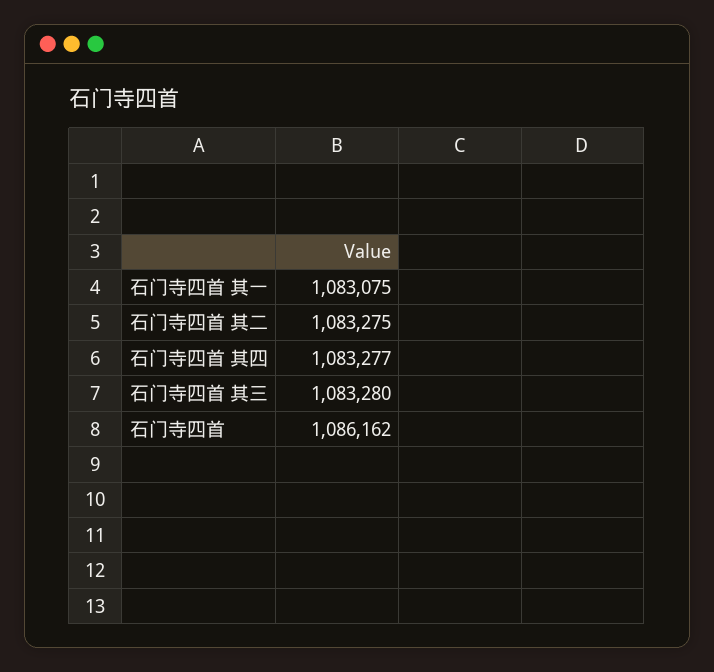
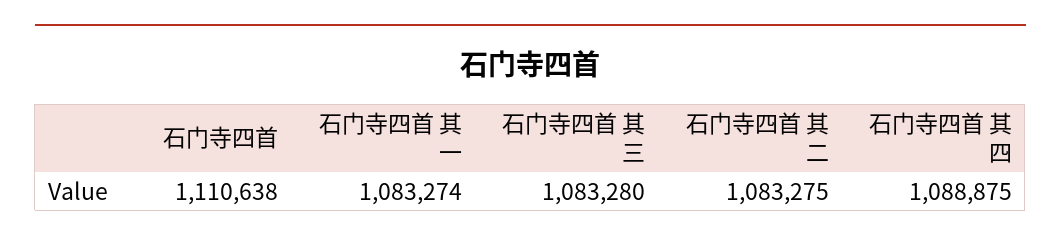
石门寺四首 其一: 1083075 -> 1083274
石门寺四首 其四: 1083277 -> 1088875
石门寺四首: 1086162 -> 1110638

